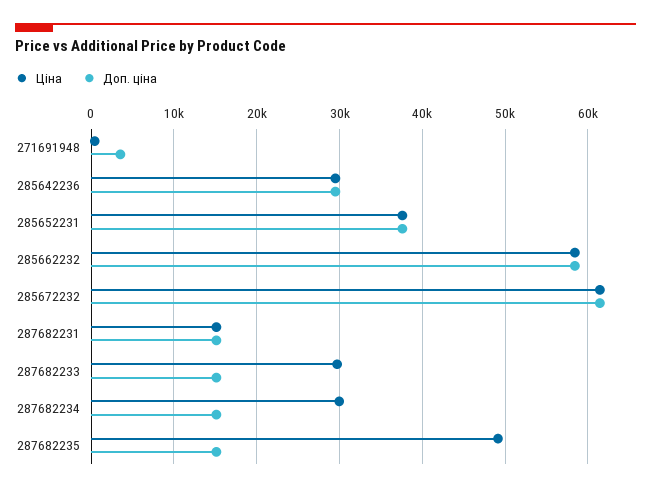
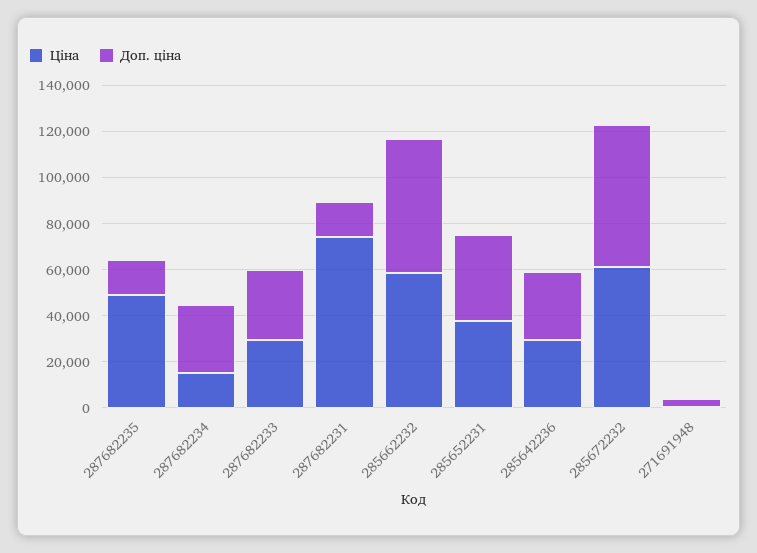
Ціна, 287682231: 15000 -> 75000
Доп. ціна, 287682233: 15000 -> 30000
Ціна, 287682234: 30000 -> 15000
Доп. ціна, 287682234: 15000 -> 30000

